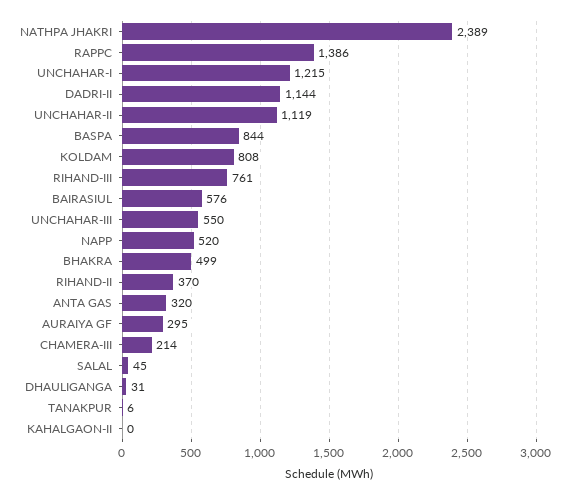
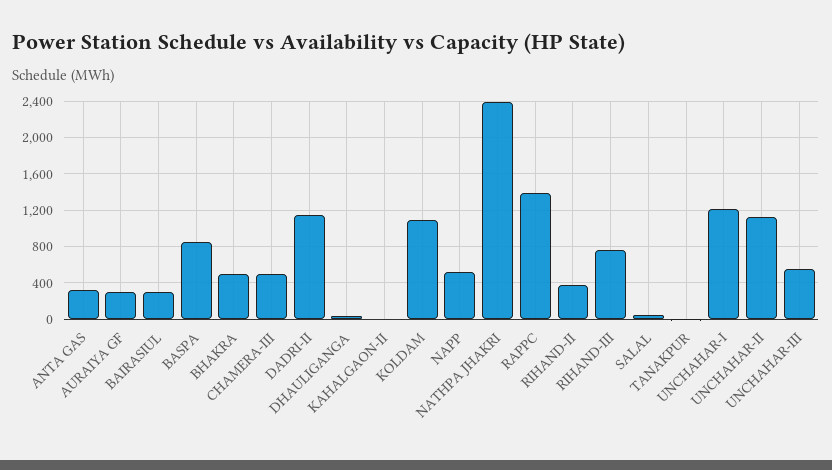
KOLDAM: 808 -> 1100
BAIRASIUL: 576 -> 300
CHAMERA-III: 214 -> 500

